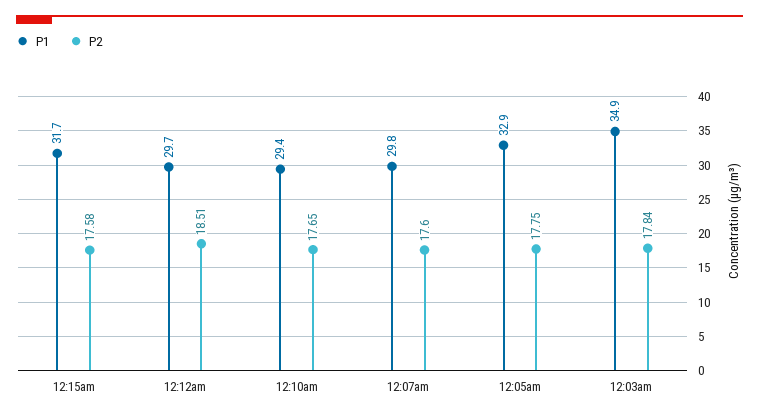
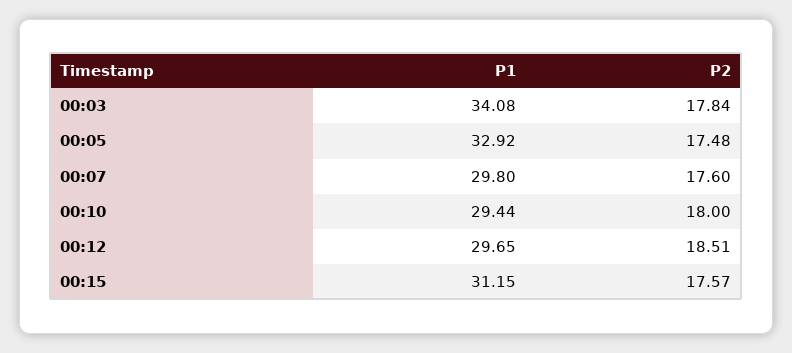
P1, 12:15am: 31.7 -> 31.15
P2, 12:15am: 17.58 -> 17.57
P2, 12:10am: 17.65 -> 18
P2, 12:05am: 17.75 -> 17.48
P1, 12:03am: 34.9 -> 34.08

